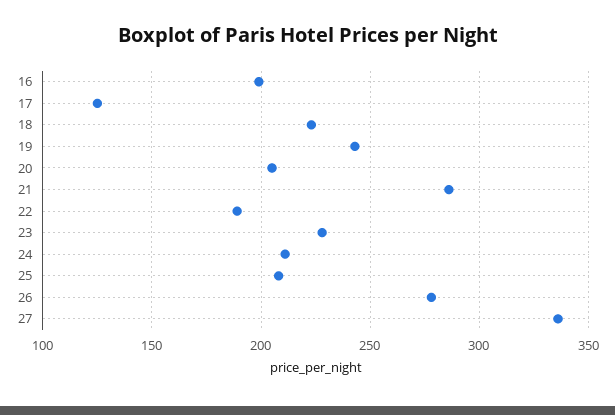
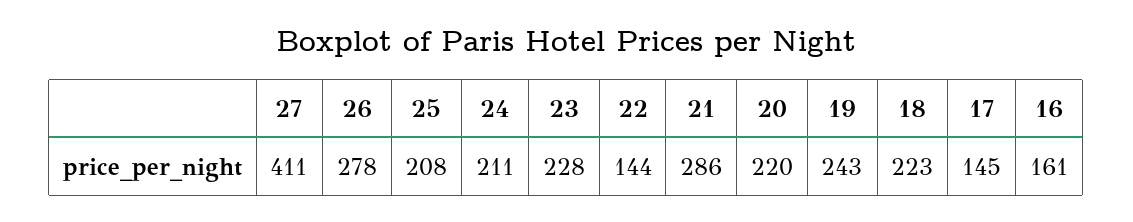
16: 200 -> 161
17: 125 -> 145
20: 205 -> 220
22: 190 -> 144
27: 335 -> 411

